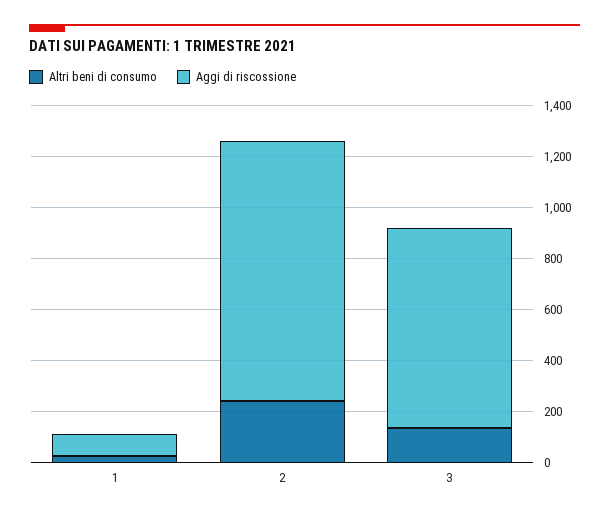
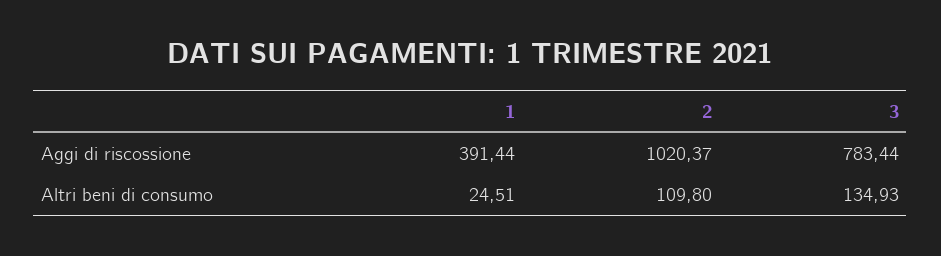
Aggi di riscossione, 1: 100 -> 391.44
Altri beni di consumo, 2: 250 -> 109.8

